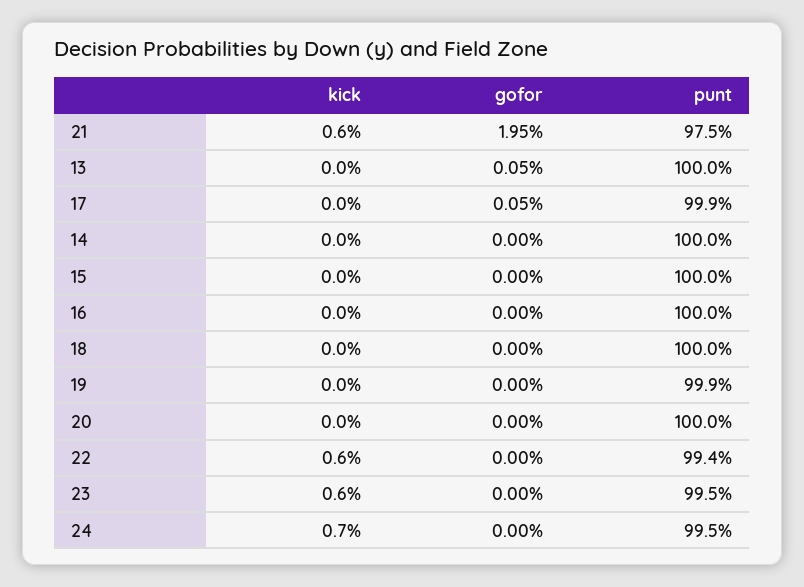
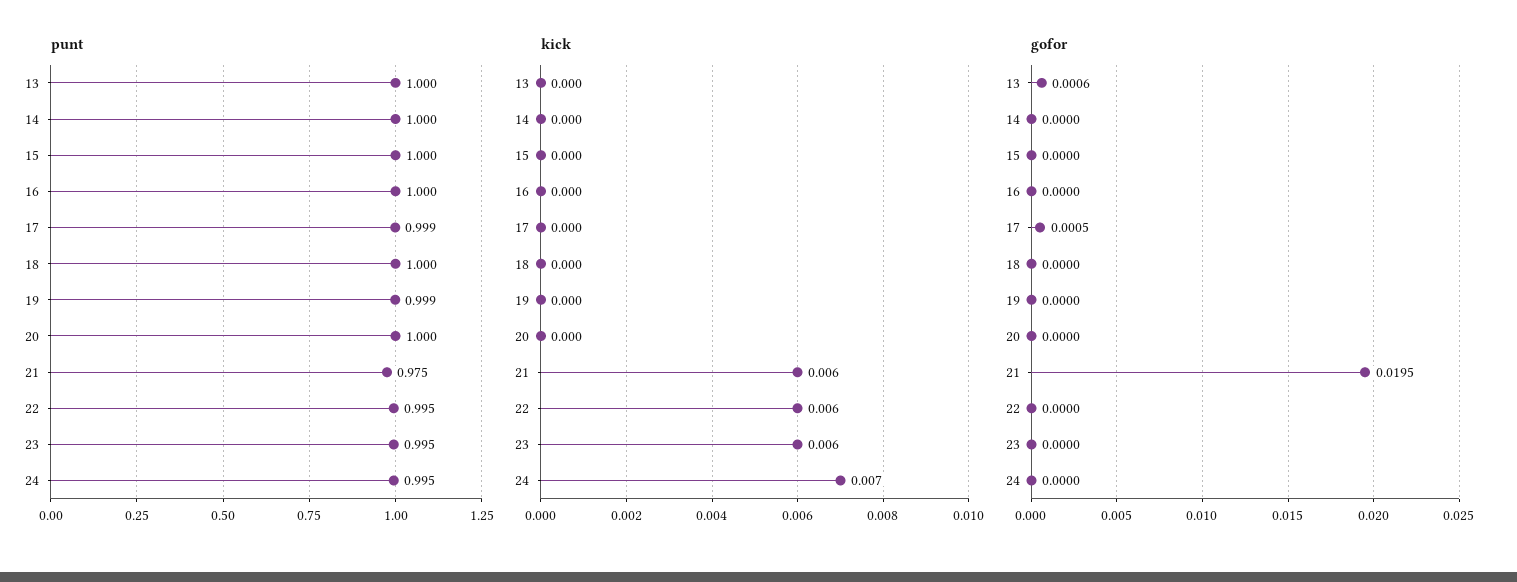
gofor, 13: 0.0005 -> 0.0006
punt, 22: 0.994 -> 0.995

